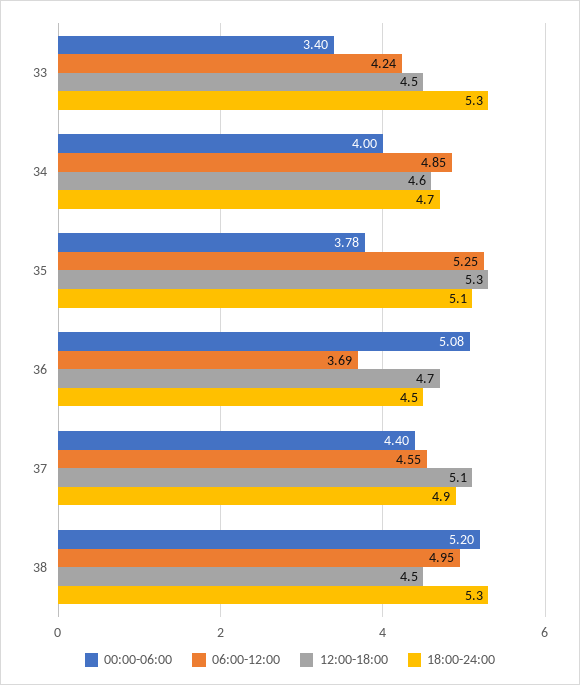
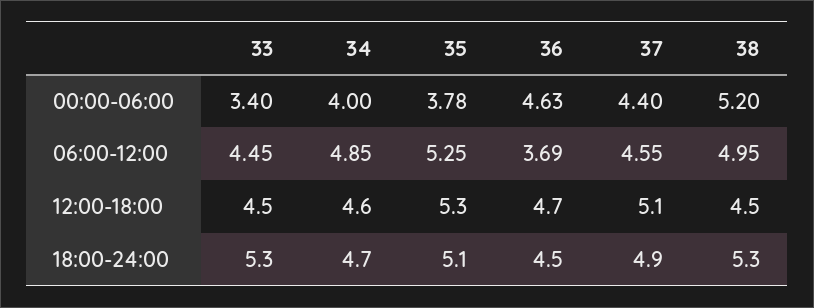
06:00-12:00, 33: 4.24 -> 4.45
00:00-06:00, 36: 5.08 -> 4.63

